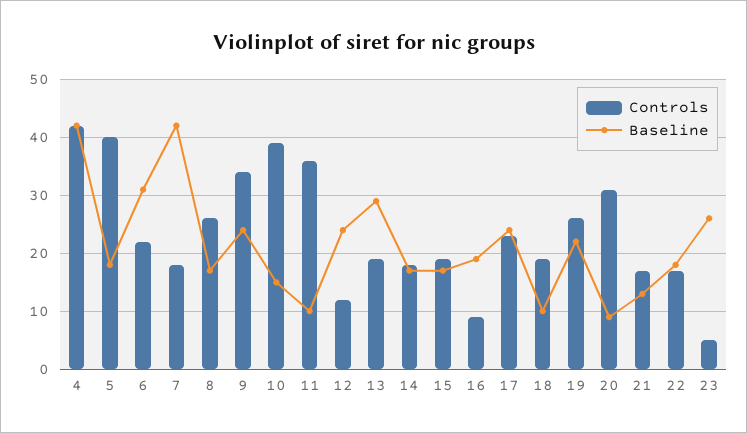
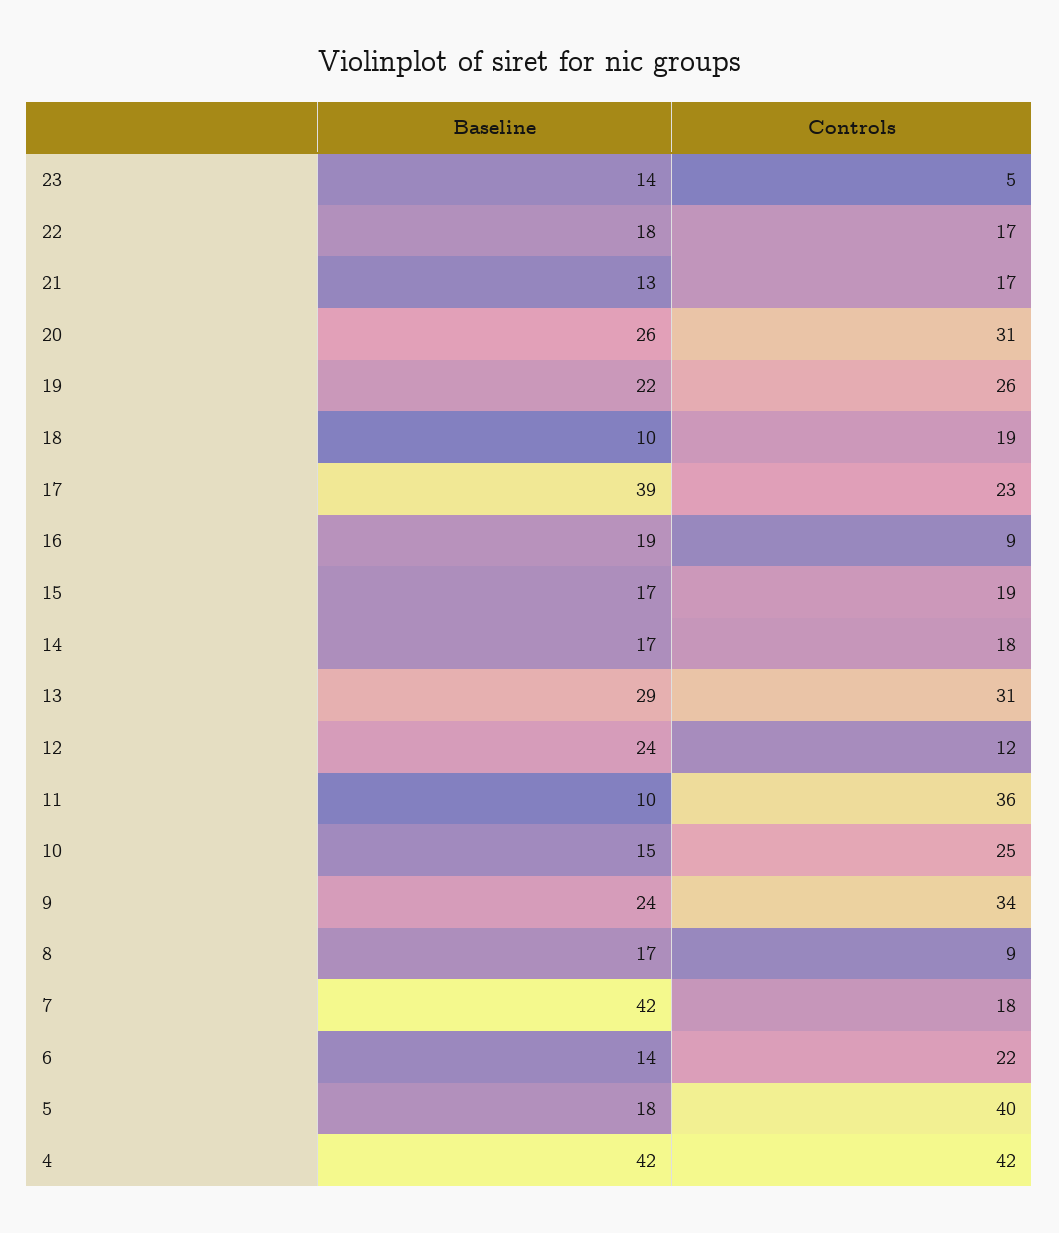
Baseline, 6: 30 -> 14
Controls, 8: 25 -> 9
Controls, 10: 40 -> 25
Controls, 13: 20 -> 31
Baseline, 17: 25 -> 39
Baseline, 20: 10 -> 26
Baseline, 23: 25 -> 14

